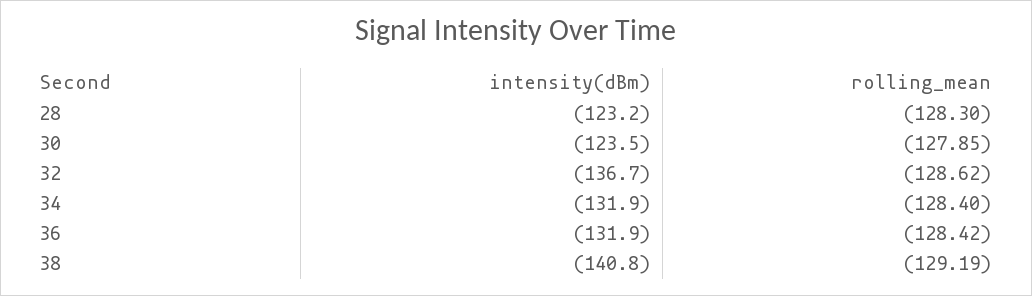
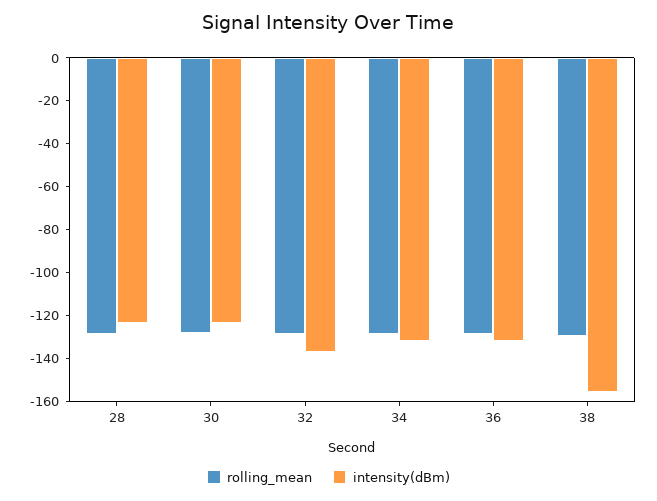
intensity(dBm), 38: -140.8 -> -155

